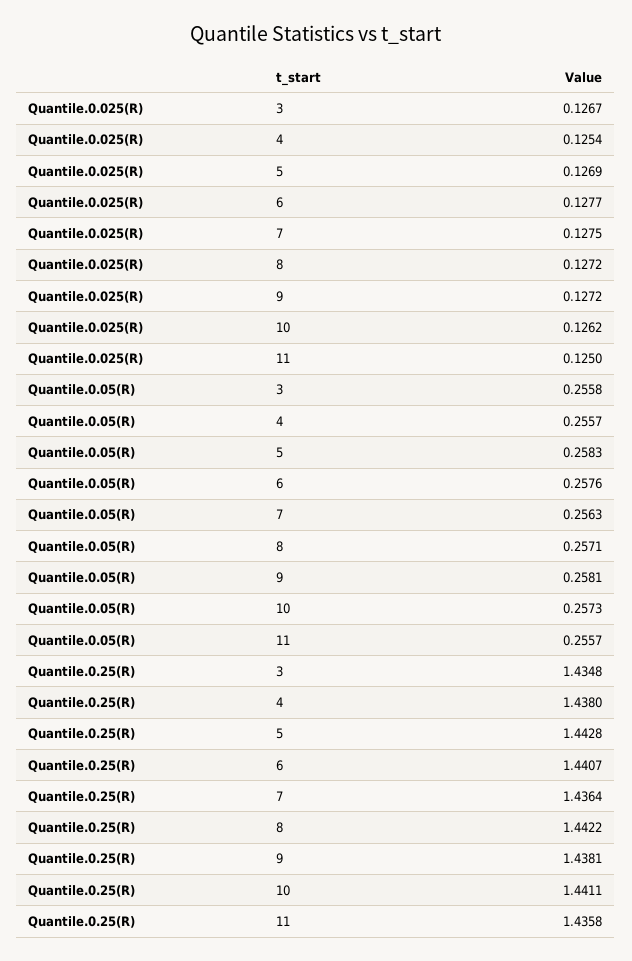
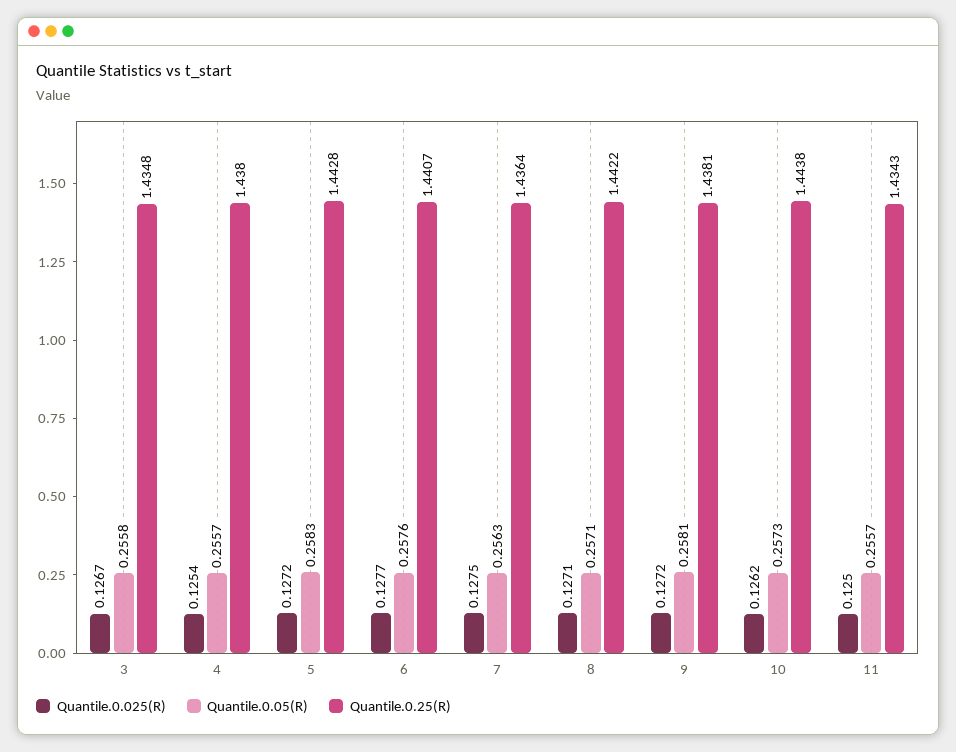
Quantile.0.025(R), 5: 0.1269 -> 0.1272
Quantile.0.025(R), 8: 0.1272 -> 0.1271
Quantile.0.25(R), 10: 1.4411 -> 1.4438
Quantile.0.25(R), 11: 1.4358 -> 1.4343

